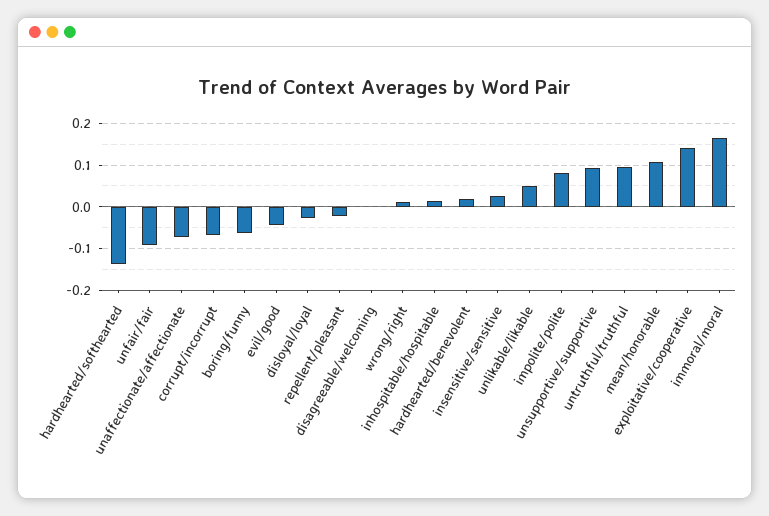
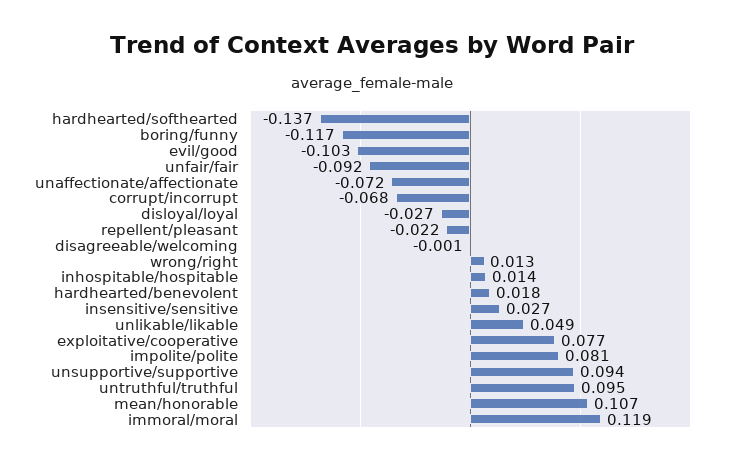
boring/funny: -0.06 -> -0.117
evil/good: -0.04 -> -0.103
exploitative/cooperative: 0.14 -> 0.077
immoral/moral: 0.16 -> 0.119

